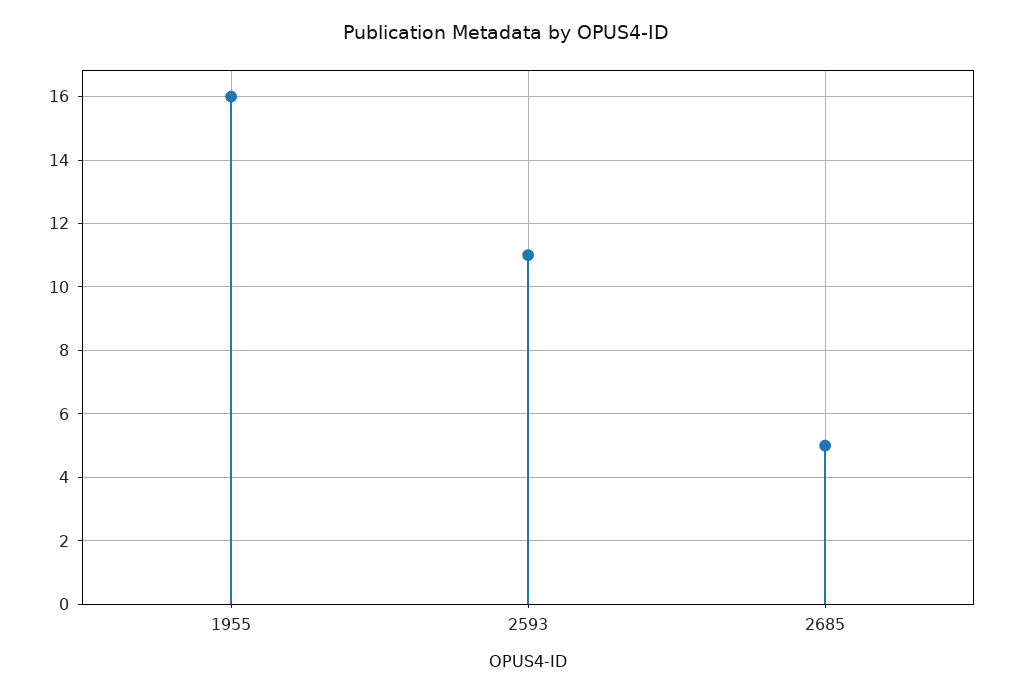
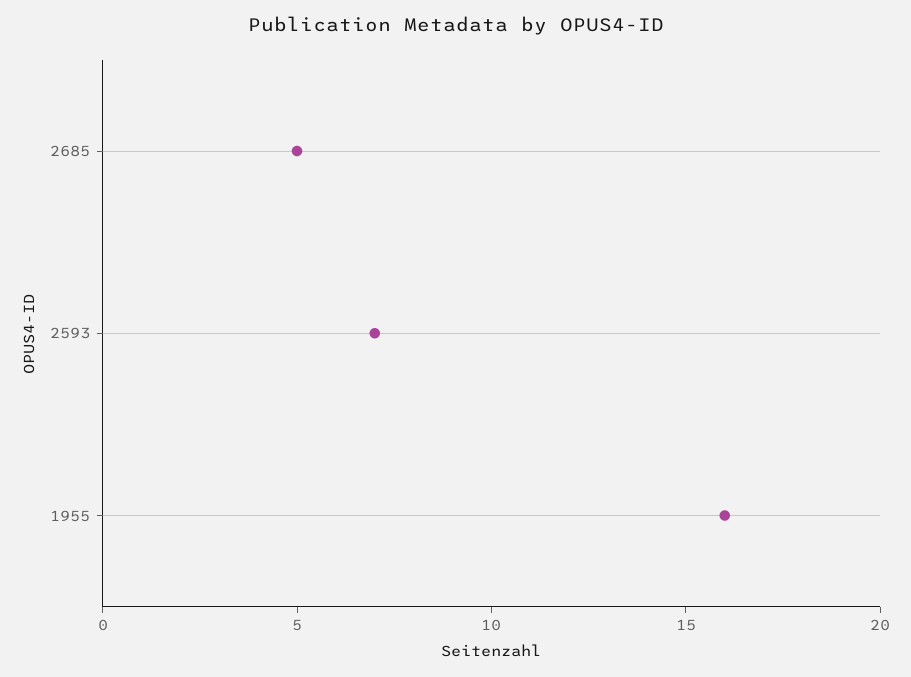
2593: 11 -> 7

